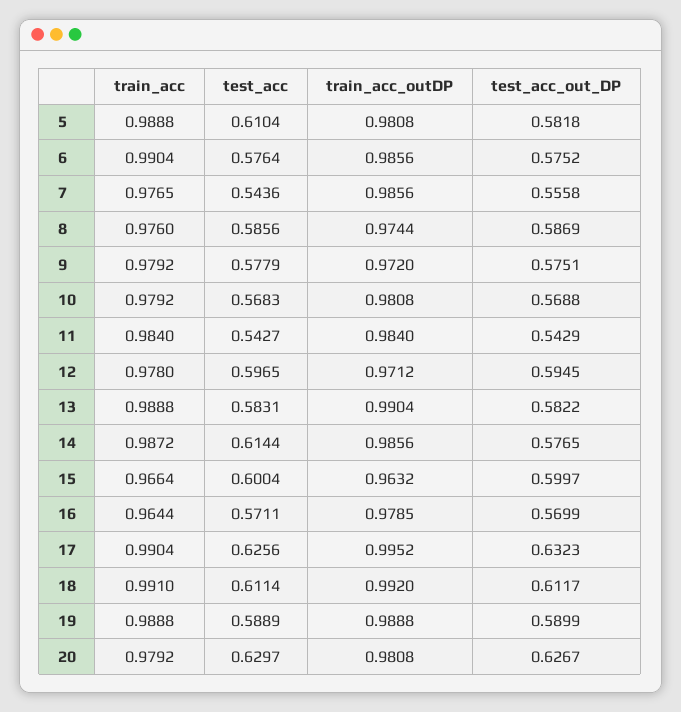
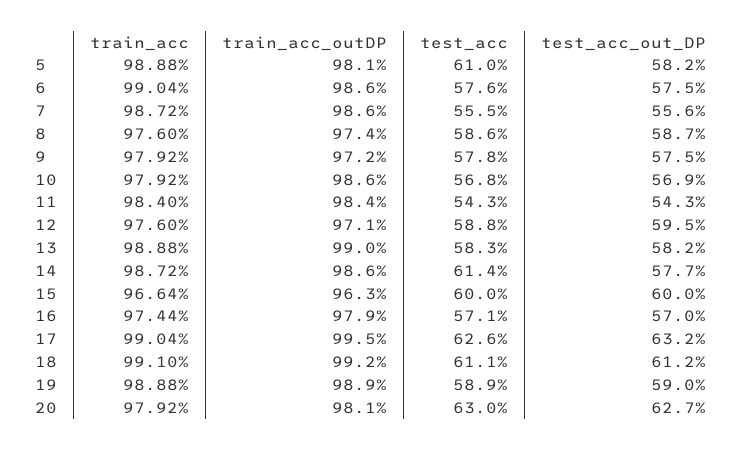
train_acc, 7: 0.9765 -> 0.9872
test_acc, 7: 0.5436 -> 0.555
train_acc_outDP, 10: 0.9808 -> 0.986
train_acc, 12: 0.978 -> 0.976
test_acc, 12: 0.5965 -> 0.588
train_acc, 16: 0.9644 -> 0.9744

